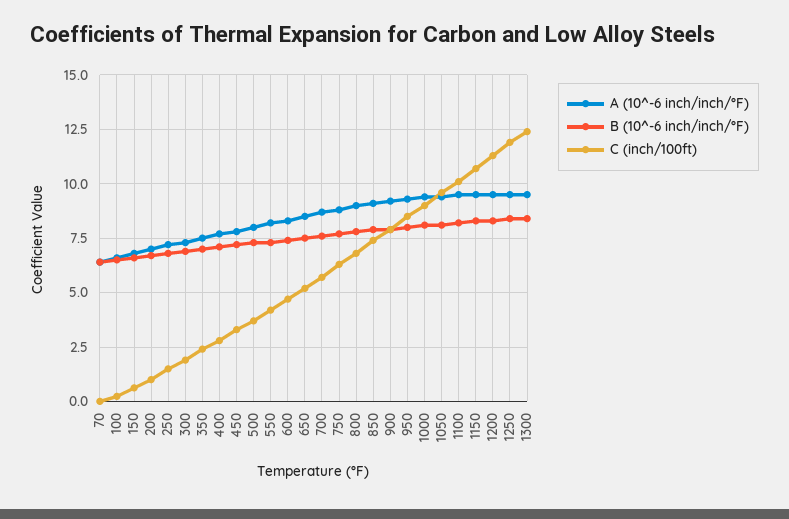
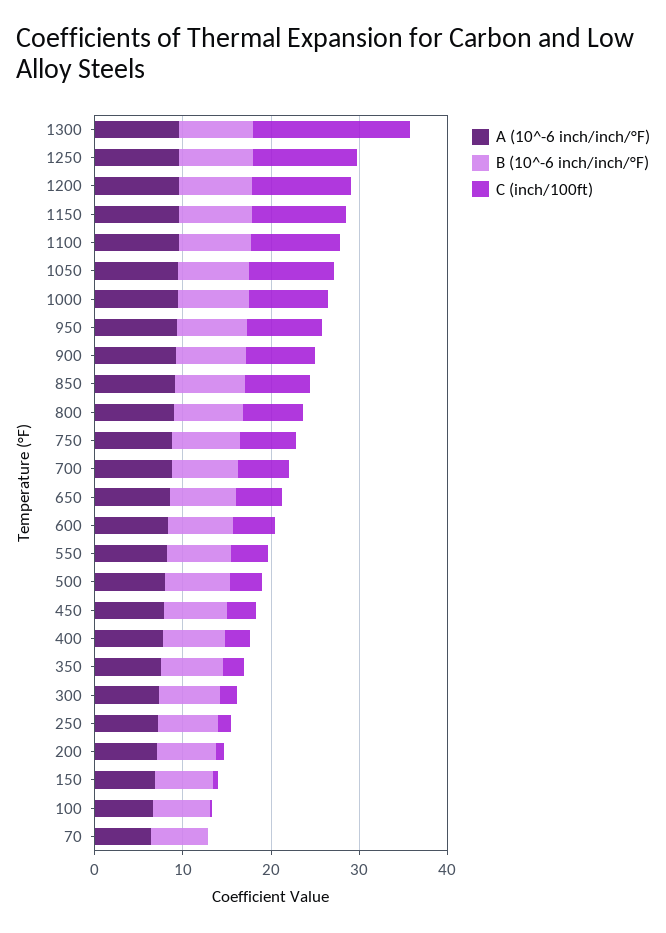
C (inch/100ft), 1300: 12.5 -> 18

